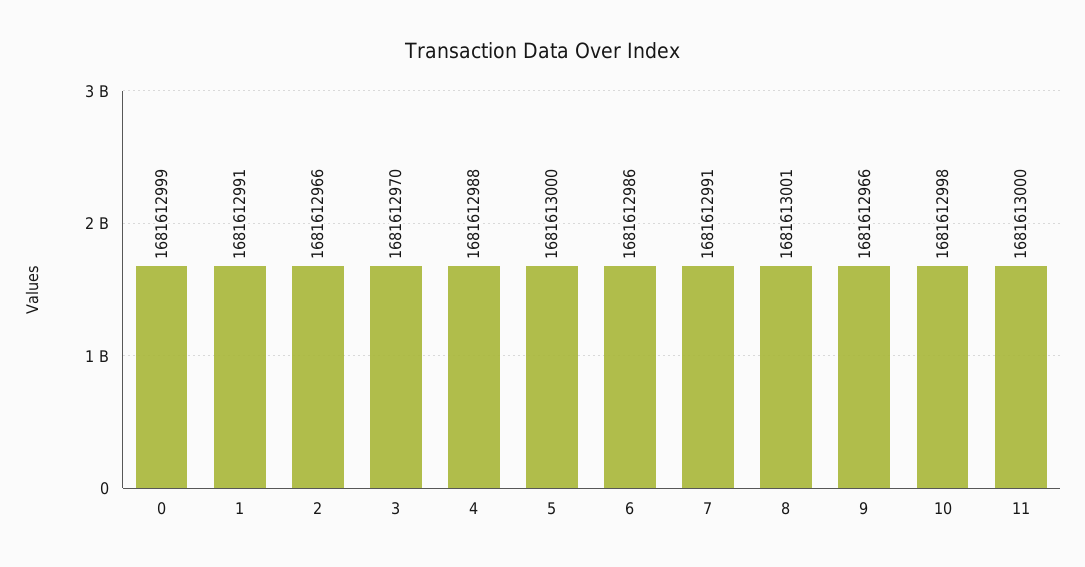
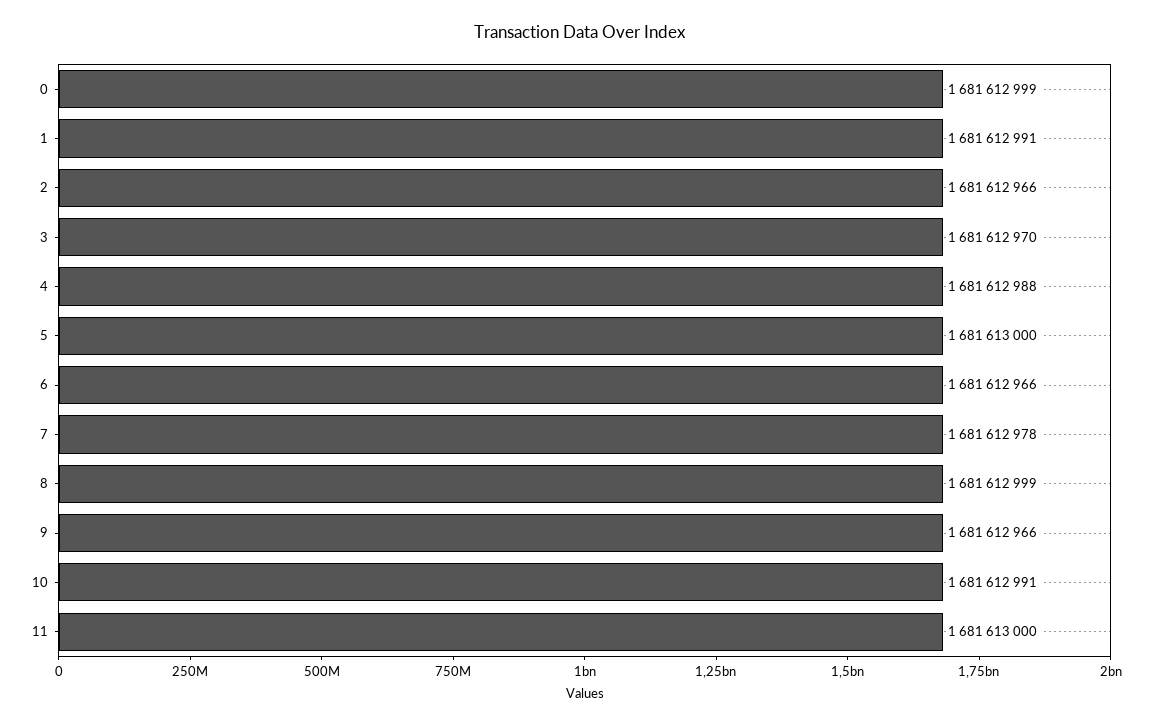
6: 1681612986 -> 1681612966
7: 1681612991 -> 1681612978
8: 1681613001 -> 1681612999
10: 1681612998 -> 1681612991

